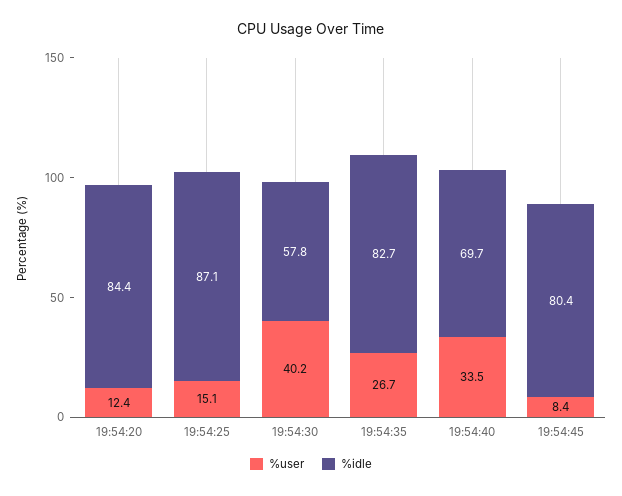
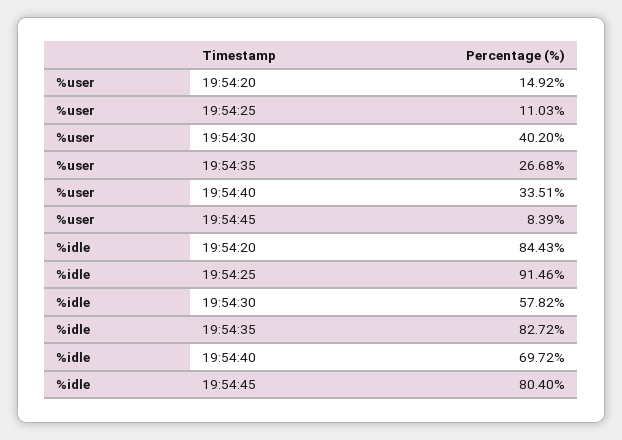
%user, 19:54:20: 12.4 -> 14.92
%user, 19:54:25: 15.1 -> 11.03
%idle, 19:54:25: 87.1 -> 91.46

